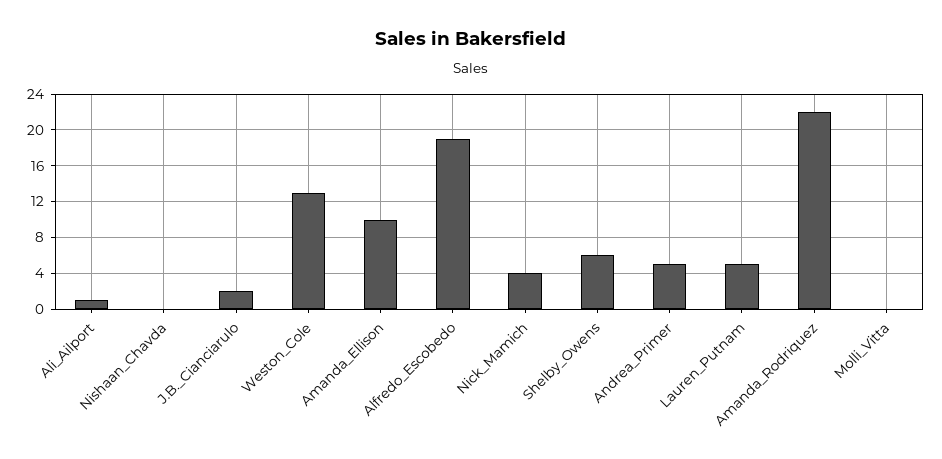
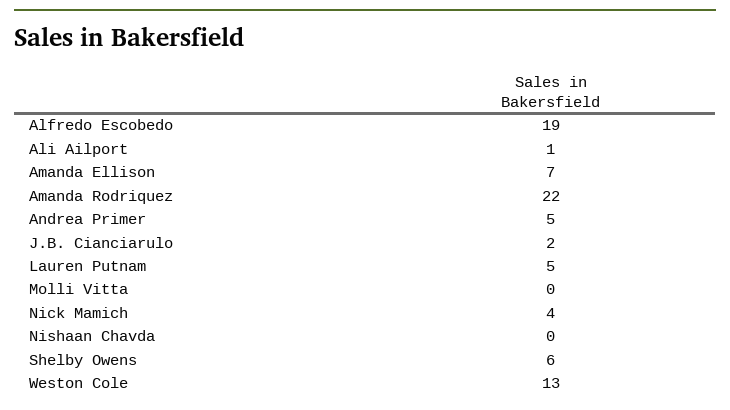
Amanda_Ellison: 10 -> 7

